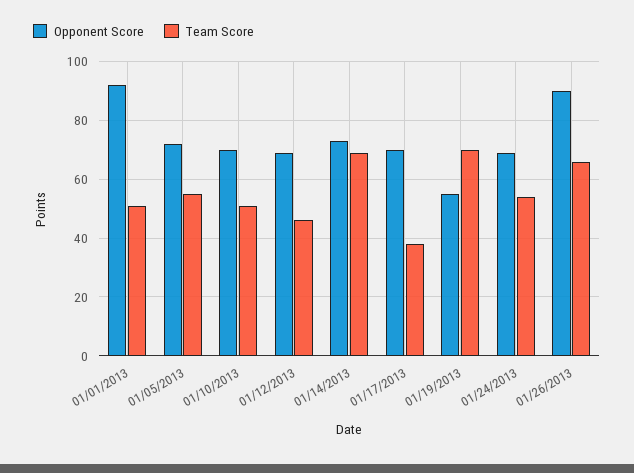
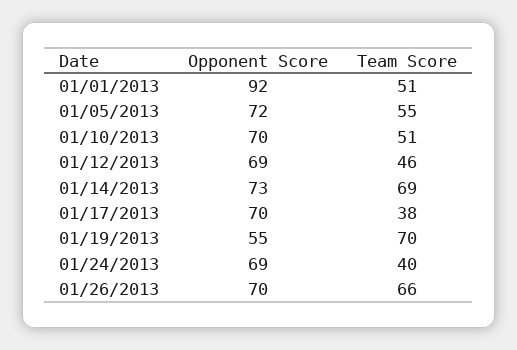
Team Score, 01/24/2013: 55 -> 40
Opponent Score, 01/26/2013: 90 -> 70

